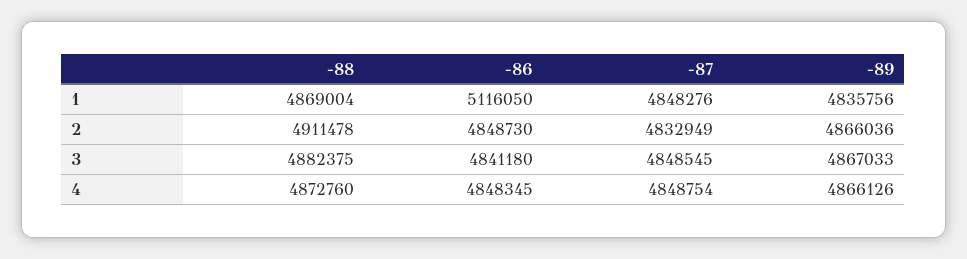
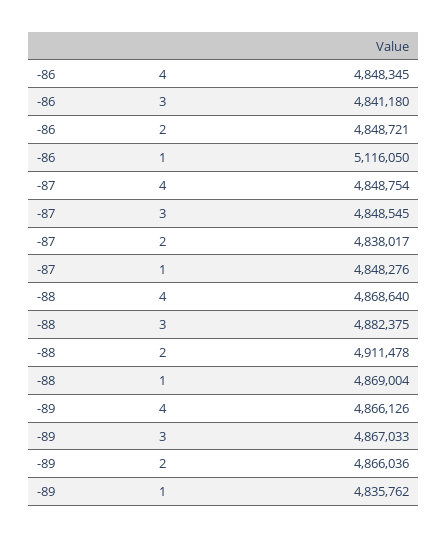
-89, 1: 4835756 -> 4835762
-86, 2: 4848730 -> 4848721
-87, 2: 4832949 -> 4838017
-88, 4: 4872760 -> 4868640

